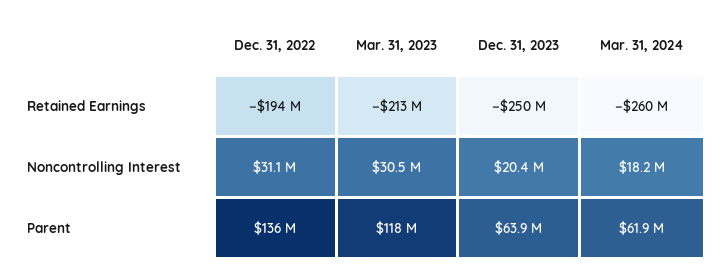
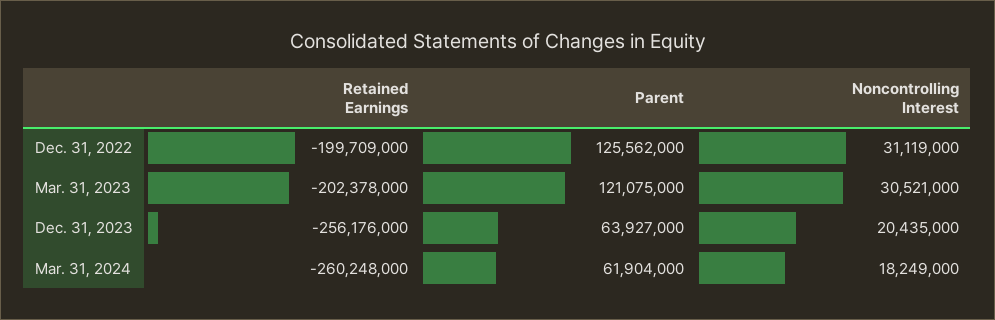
Dec. 31, 2022, Retained Earnings: -194000000 -> -199709000
Mar. 31, 2023, Retained Earnings: -213000000 -> -202378000
Dec. 31, 2023, Retained Earnings: -250000000 -> -256176000
Dec. 31, 2022, Parent: 136000000 -> 125562000
Mar. 31, 2023, Parent: 118000000 -> 121075000

